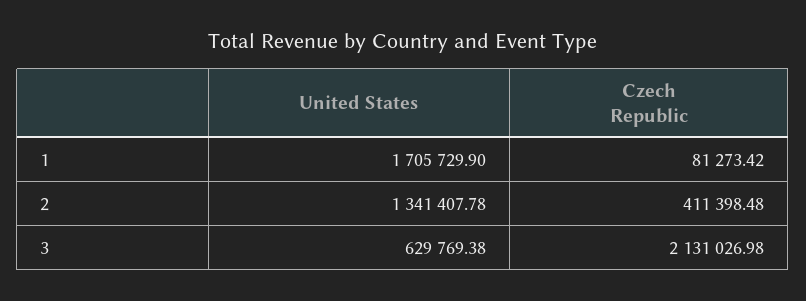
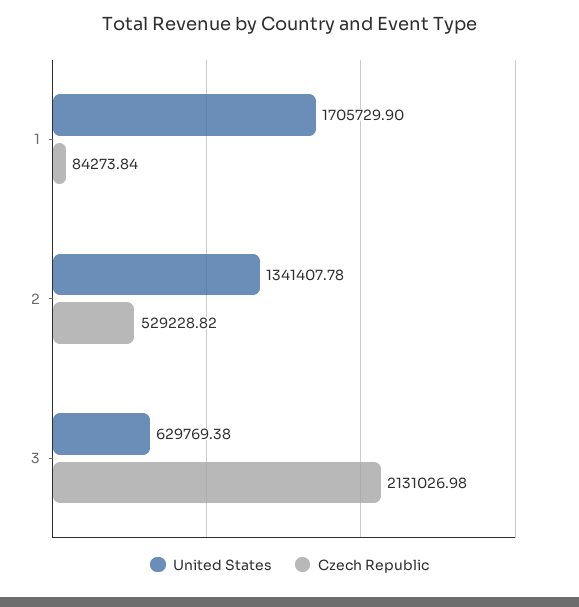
Czech Republic, 1: 81273.42 -> 84273.84
Czech Republic, 2: 411398.48 -> 529228.82

